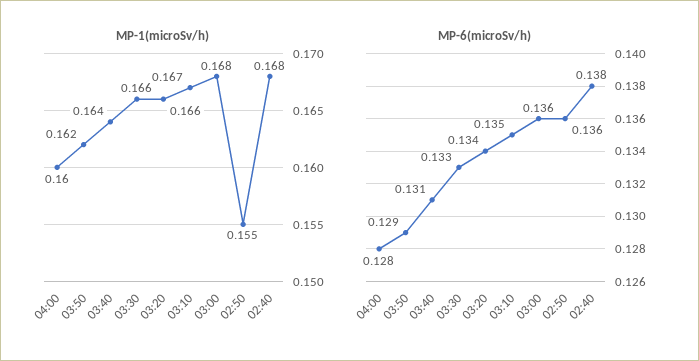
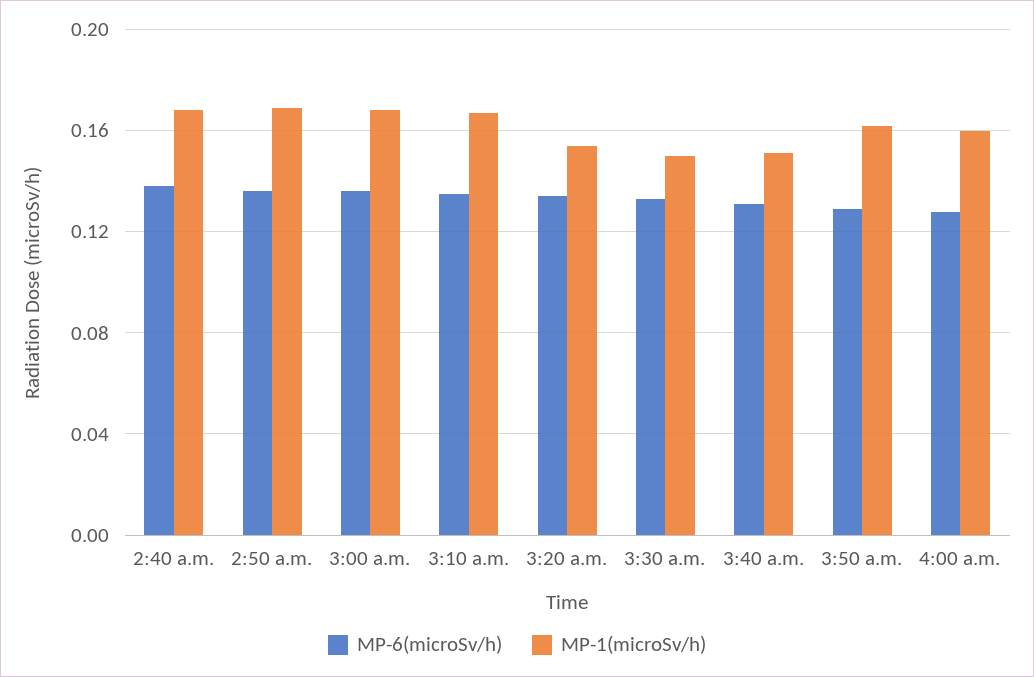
MP-1(microSv/h), 03:40: 0.164 -> 0.15
MP-1(microSv/h), 03:30: 0.166 -> 0.15
MP-1(microSv/h), 03:20: 0.166 -> 0.155
MP-1(microSv/h), 02:50: 0.155 -> 0.17

